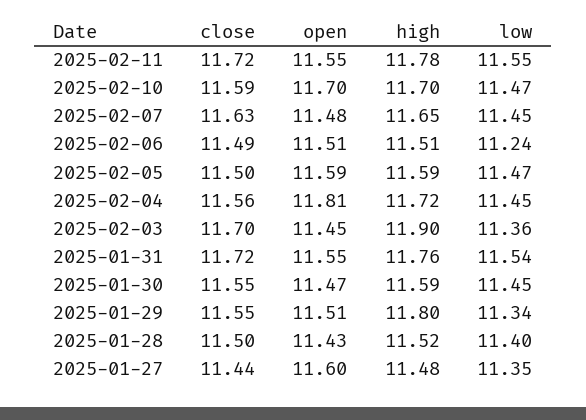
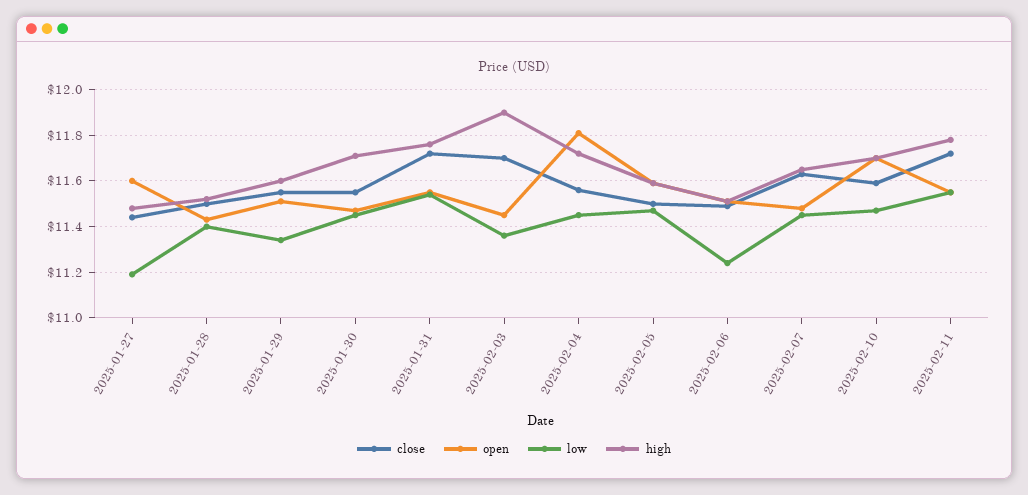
high, 2025-01-30: 11.59 -> 11.7
high, 2025-01-29: 11.8 -> 11.6
low, 2025-01-27: 11.35 -> 11.2

